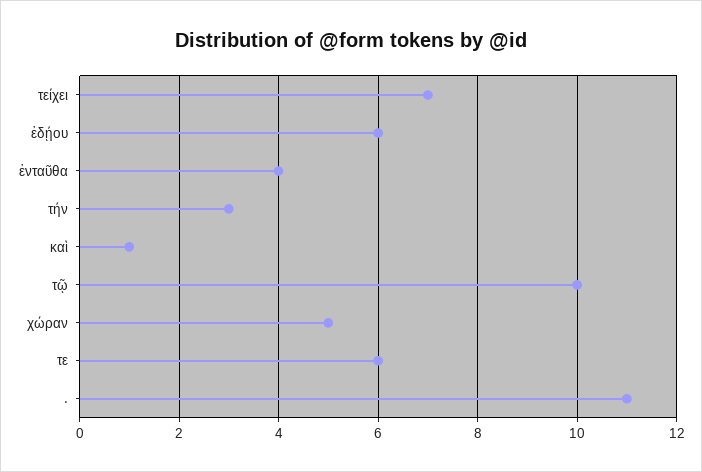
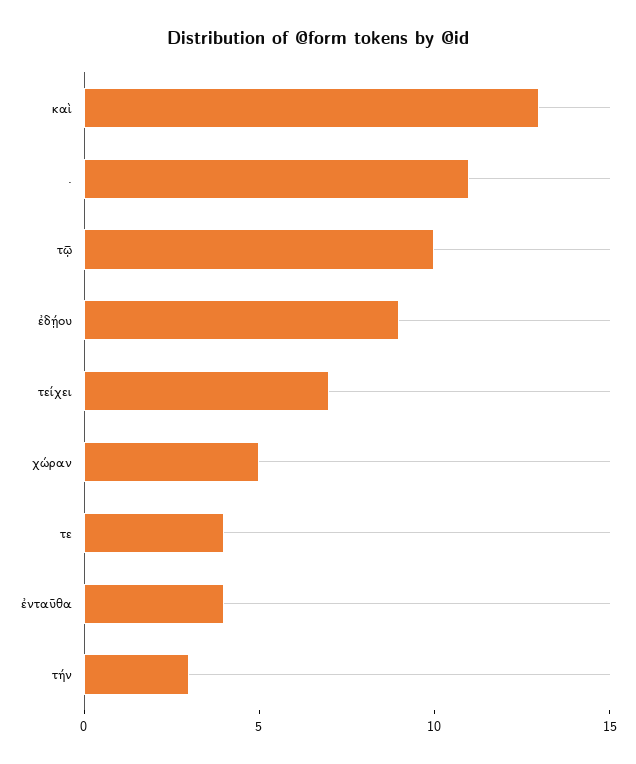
ἐδῄου: 6 -> 9
καὶ: 1 -> 13
τε: 6 -> 4

